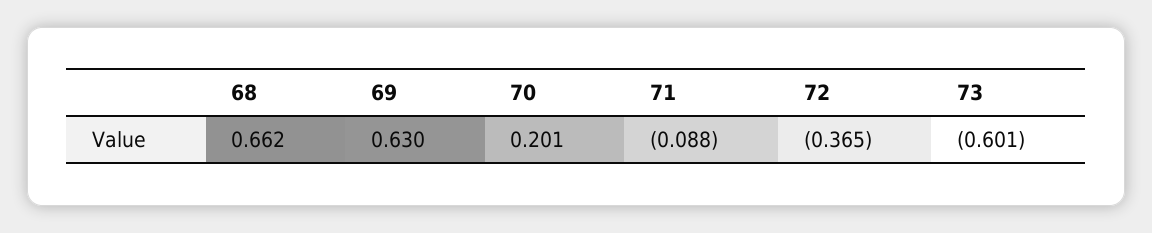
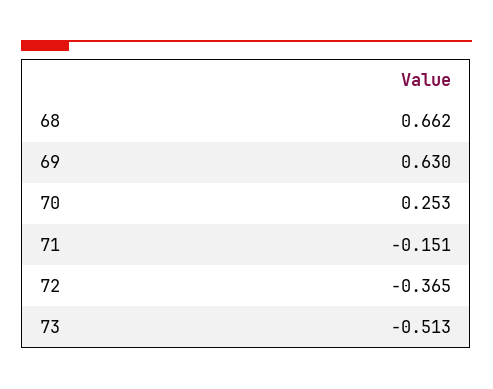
70: 0.201 -> 0.253
71: -0.088 -> -0.151
73: -0.601 -> -0.513

